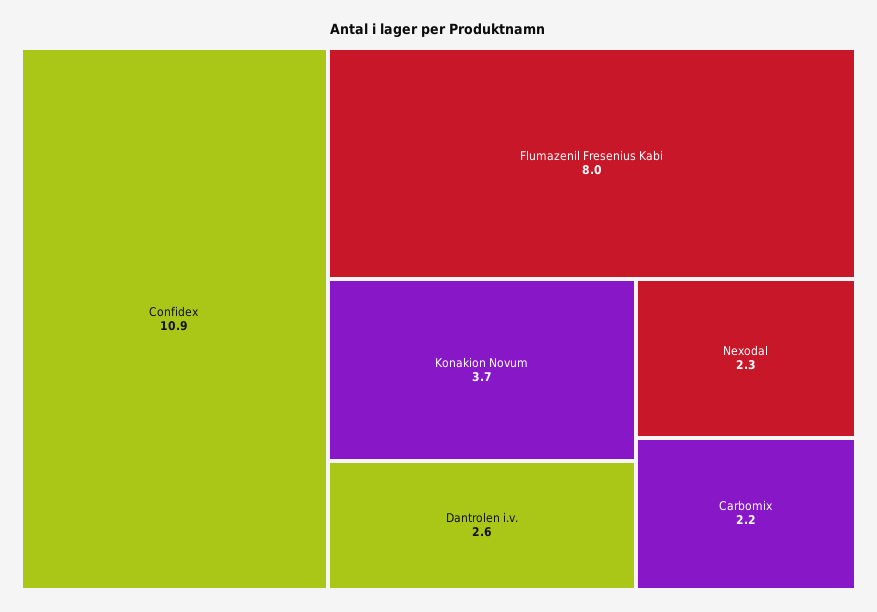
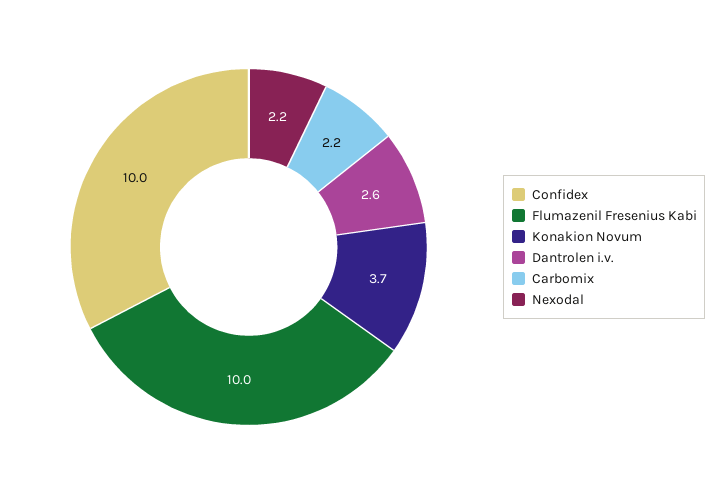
Confidex: 10.9 -> 10
Flumazenil Fresenius Kabi: 8 -> 10
Nexodal: 2.3 -> 2.2

